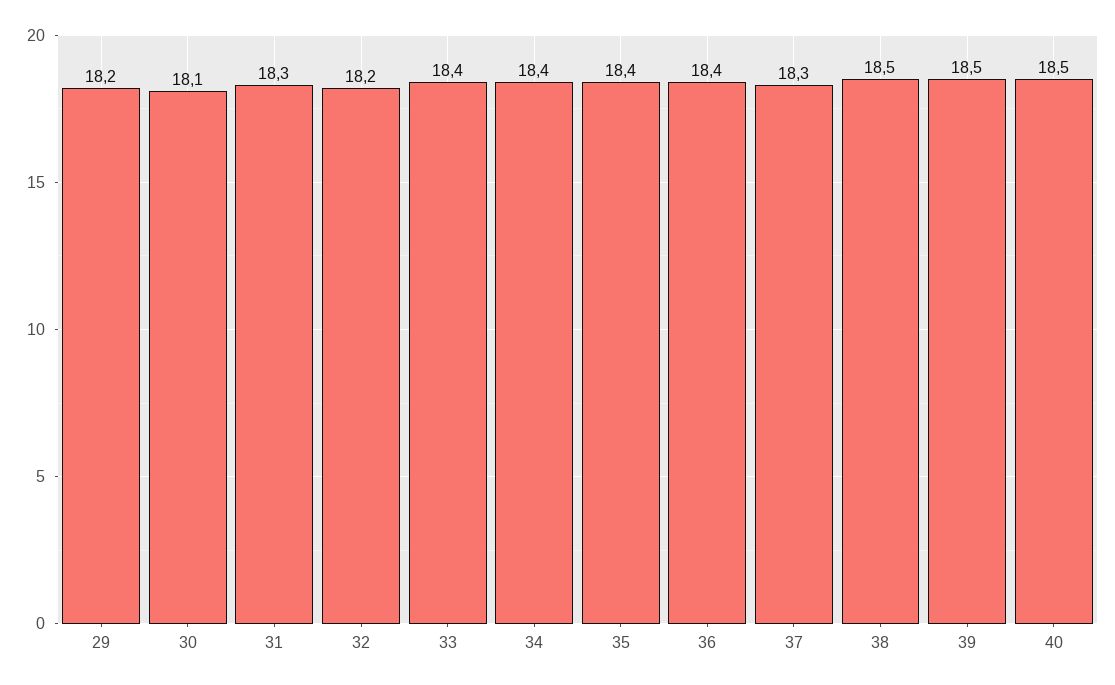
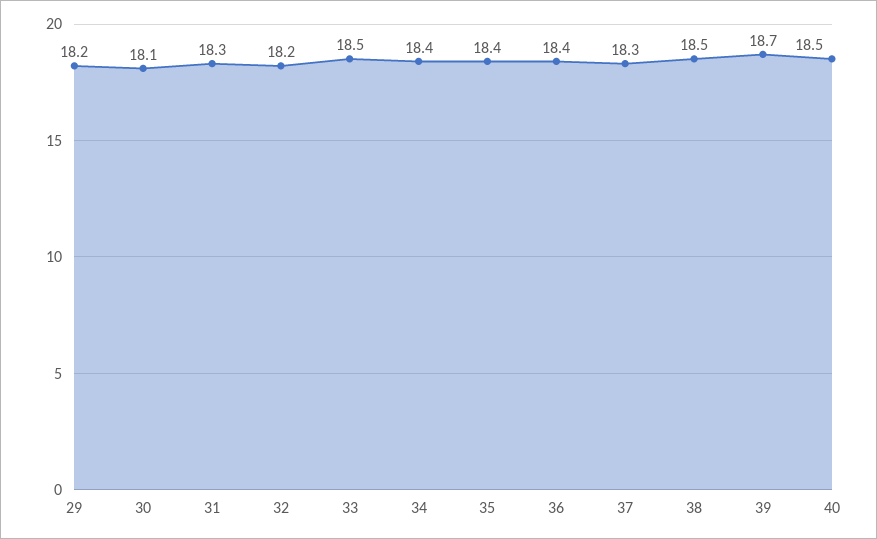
33: 18.4 -> 18.5
39: 18.5 -> 18.7

